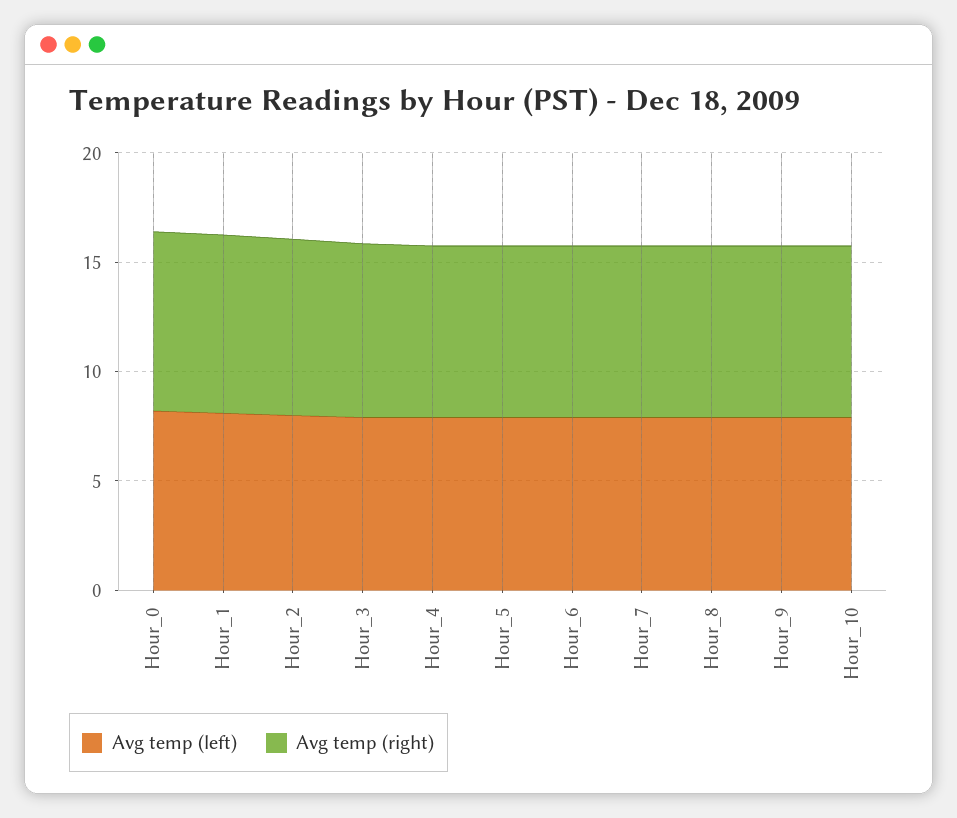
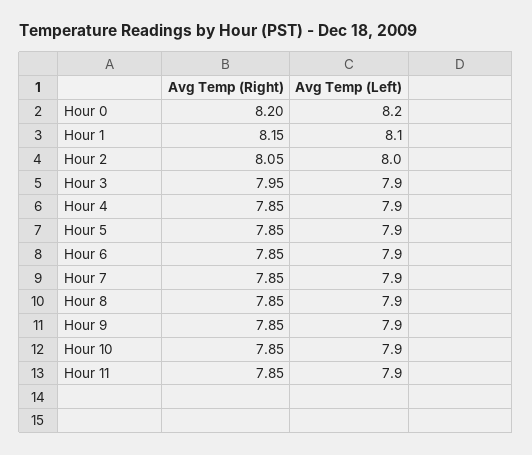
Avg temp (right), Hour 11: none -> 7.85
Avg temp (left), Hour 11: none -> 7.9

